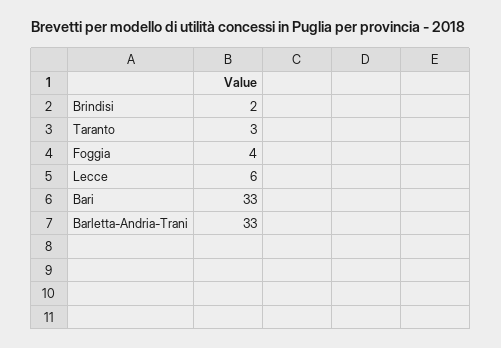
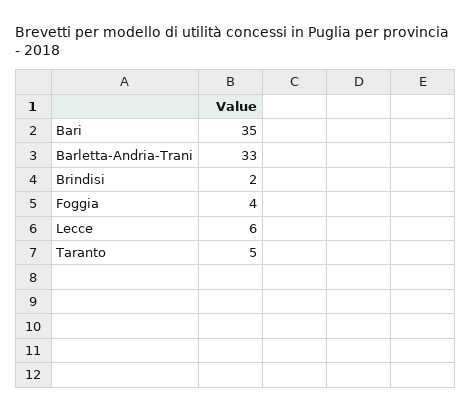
Taranto: 3 -> 5
Bari: 33 -> 35

